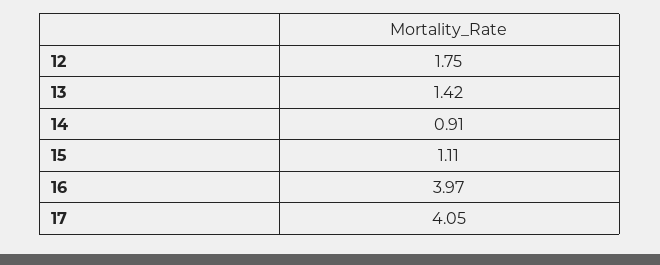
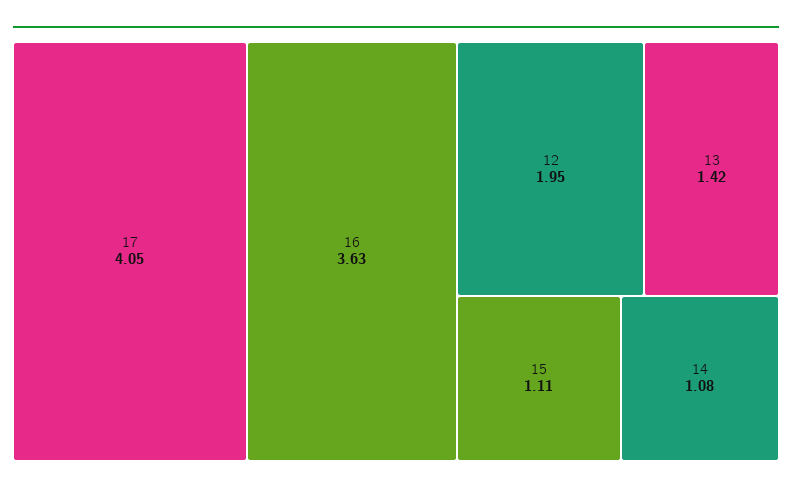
12: 1.75 -> 1.95
14: 0.91 -> 1.08
16: 3.97 -> 3.63

